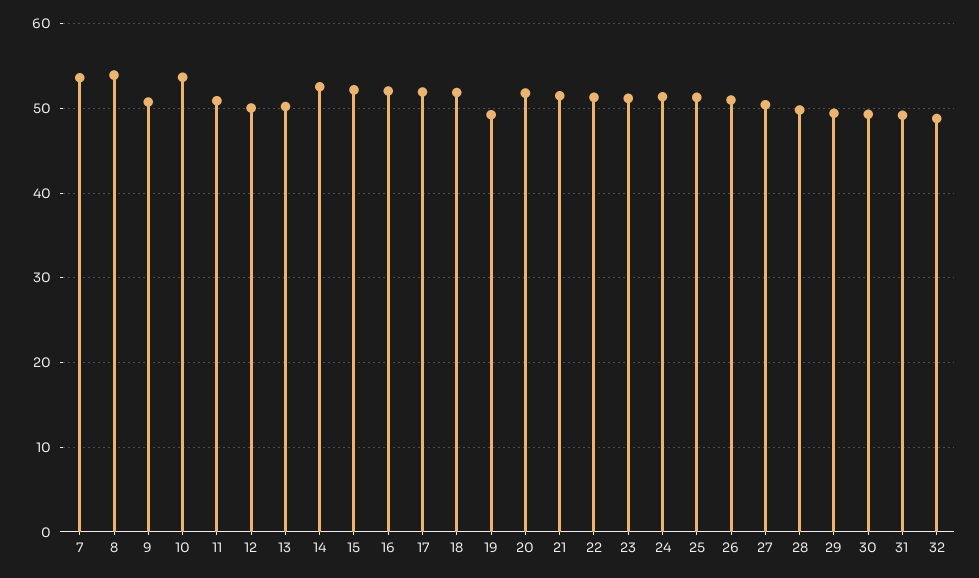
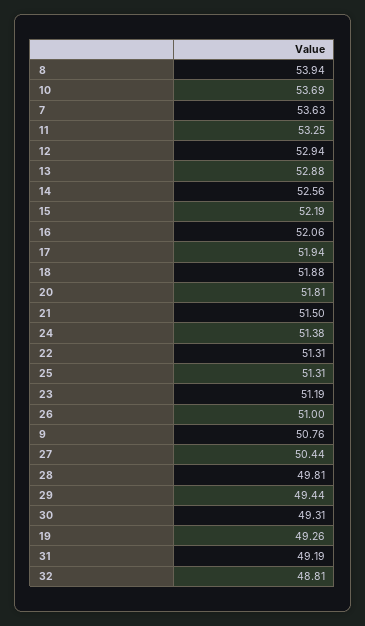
11: 51 -> 53.25
12: 50 -> 52.94
13: 50 -> 52.88

